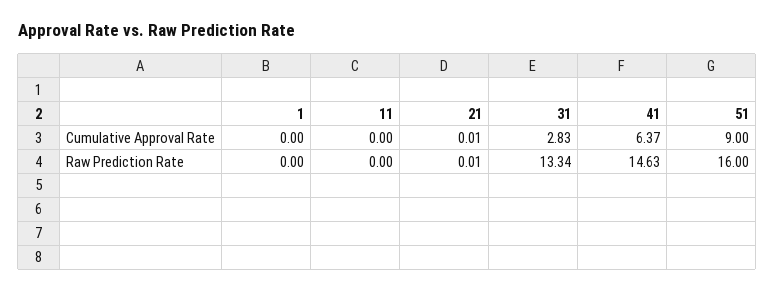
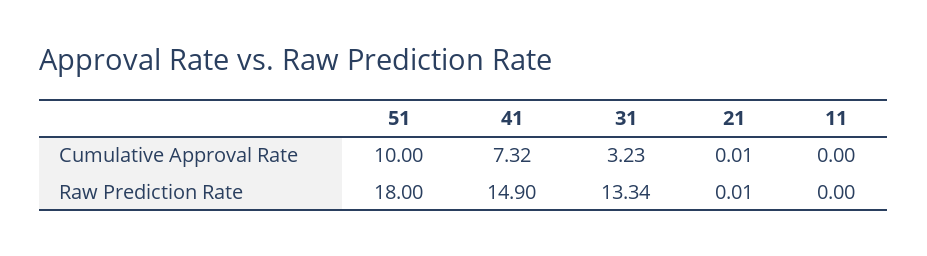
1, Cumulative Approval Rate: 0 -> none
31, Cumulative Approval Rate: 2.83 -> 3.23
41, Cumulative Approval Rate: 6.37 -> 7.32
51, Cumulative Approval Rate: 9 -> 10
1, Raw Prediction Rate: 0 -> none
41, Raw Prediction Rate: 14.63 -> 14.9
51, Raw Prediction Rate: 16 -> 18

